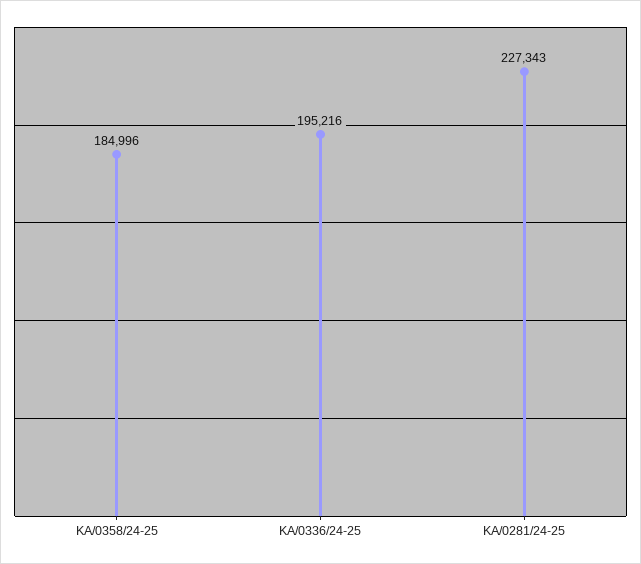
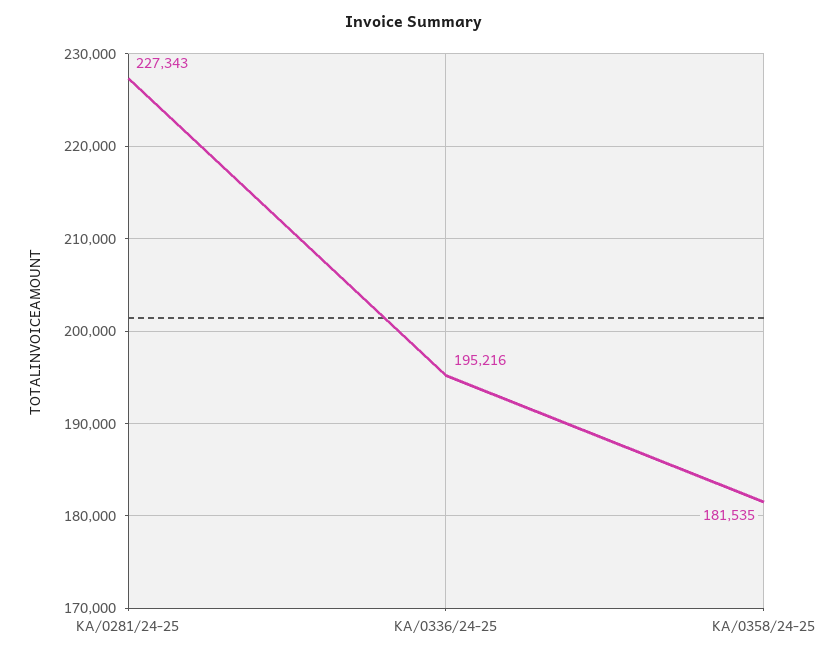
KA/0358/24-25: 184996 -> 181535

